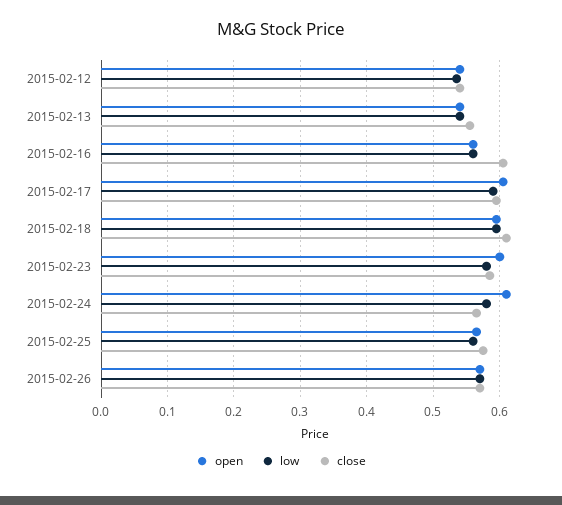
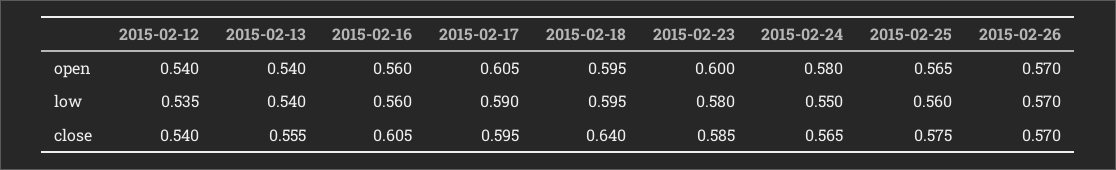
close, 2015-02-18: 0.61 -> 0.64
open, 2015-02-24: 0.61 -> 0.58
low, 2015-02-24: 0.58 -> 0.55

